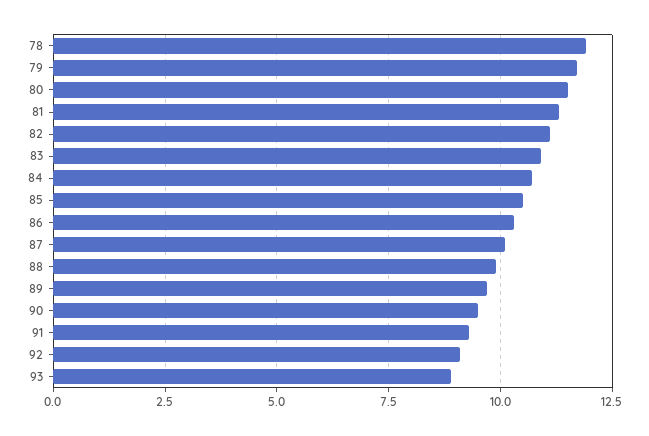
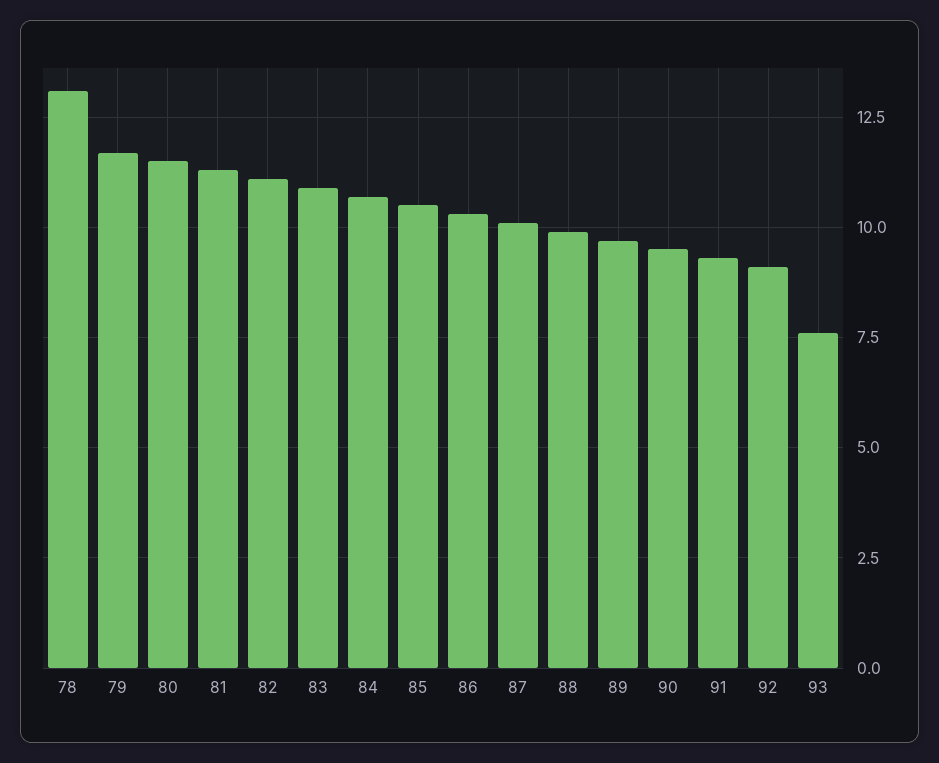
78: 12 -> 13
93: 9 -> 7.5

